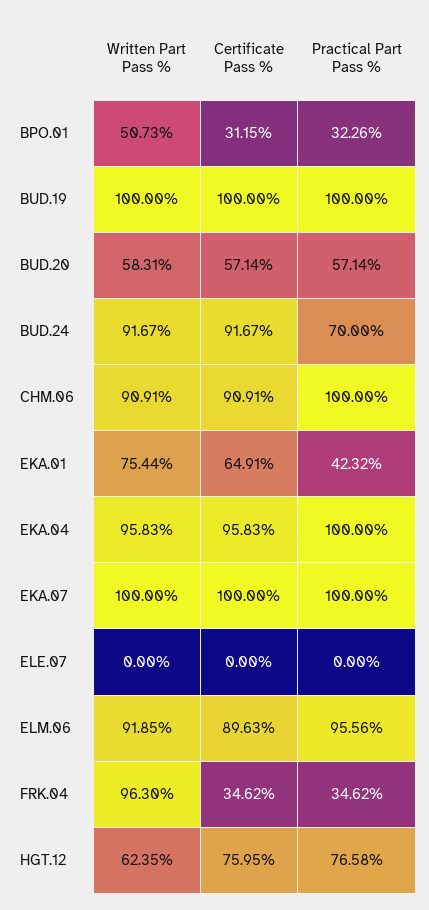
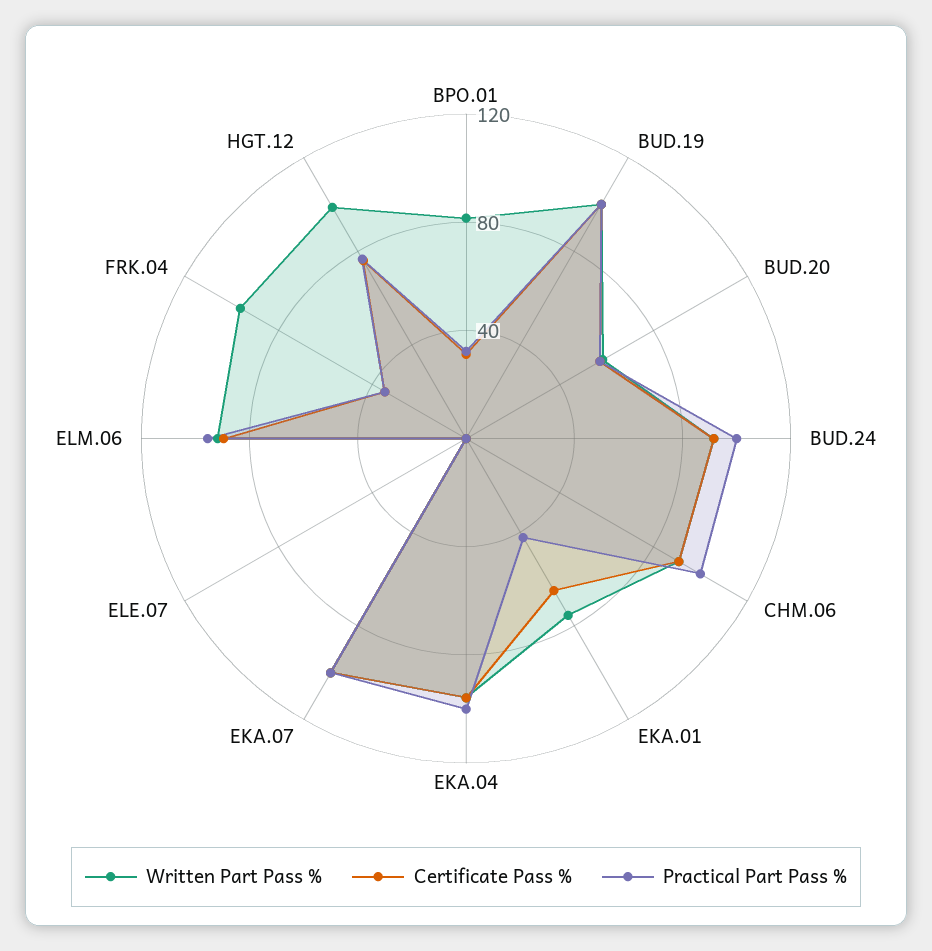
Written Part Pass %, BPO.01: 50.73 -> 80
Practical Part Pass %, BUD.24: 70 -> 100
Written Part Pass %, HGT.12: 62.35 -> 100

